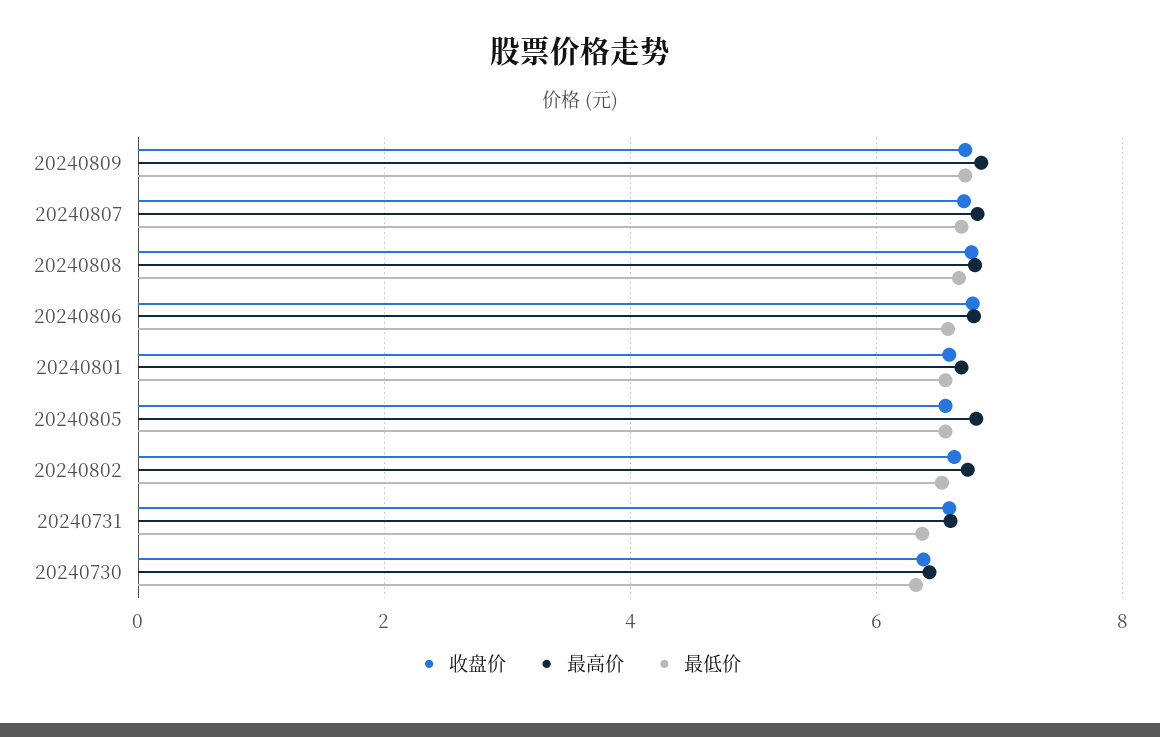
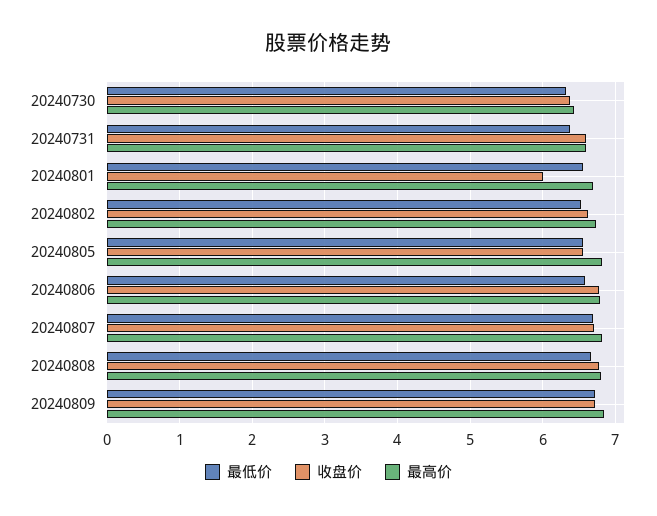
收盘价, 20240801: 6.6 -> 6

